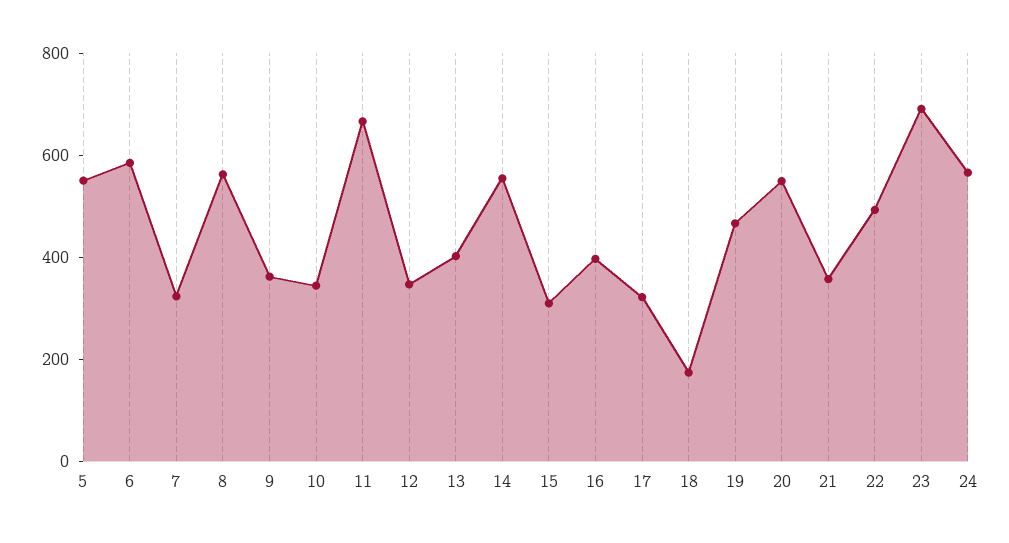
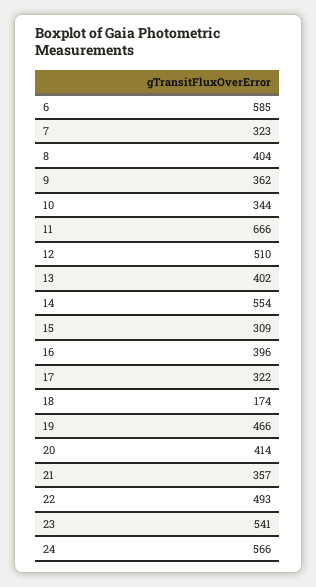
5: 550 -> none
8: 550 -> 404
12: 350 -> 510
20: 550 -> 414
23: 700 -> 541

